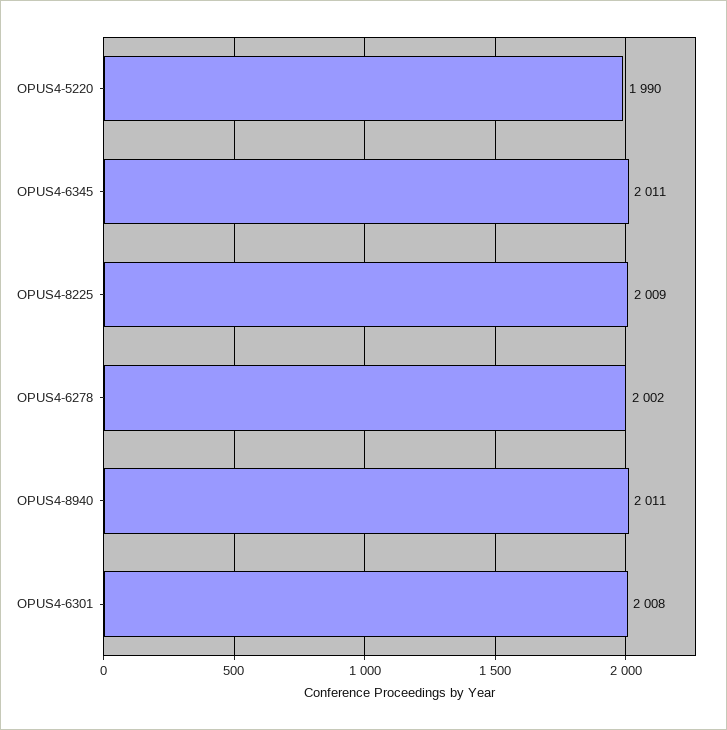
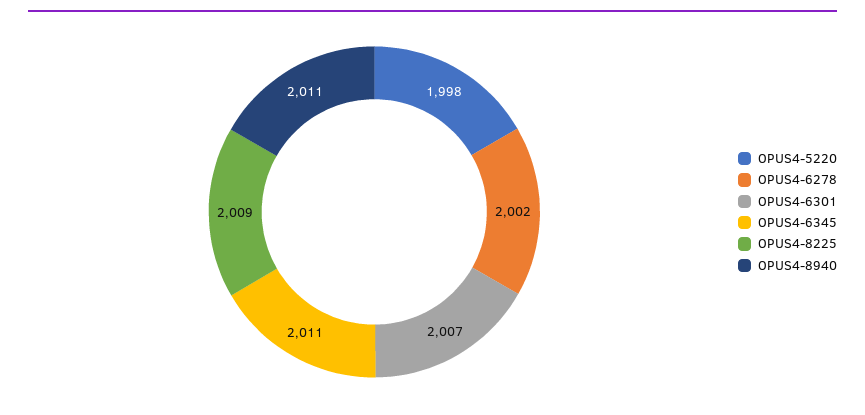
OPUS4-5220: 1990 -> 1998
OPUS4-6301: 2008 -> 2007

